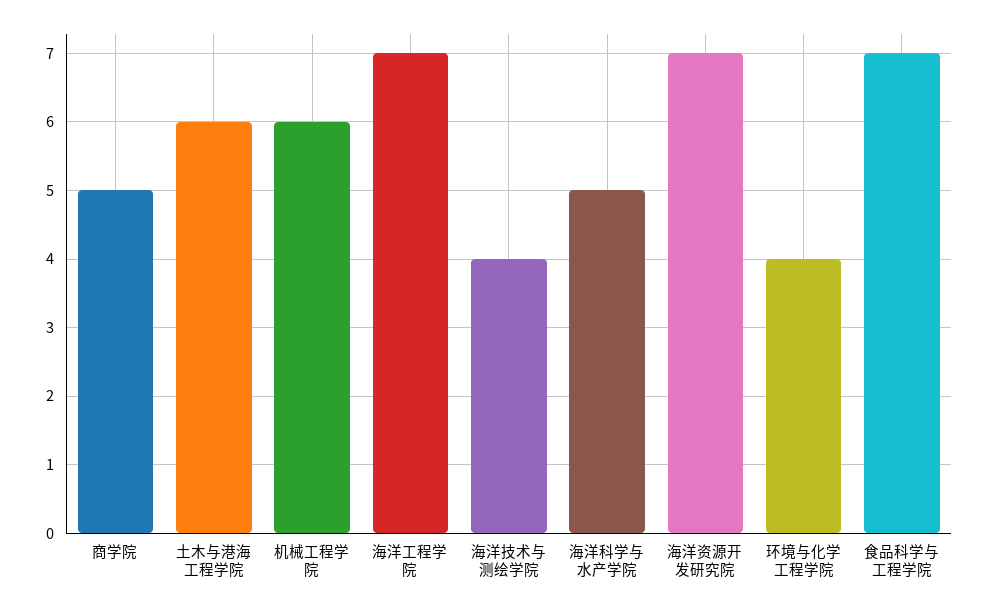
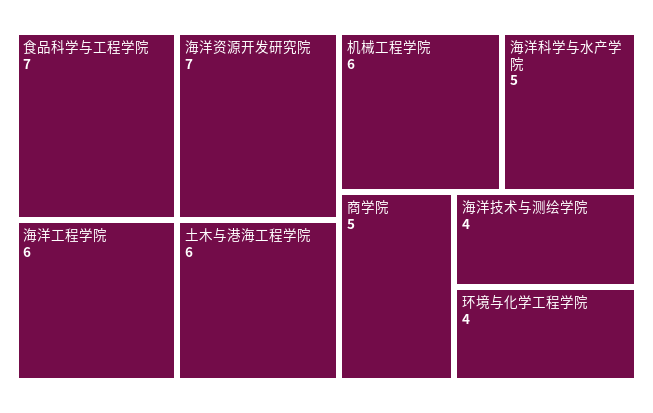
海洋工程学院: 7 -> 6

